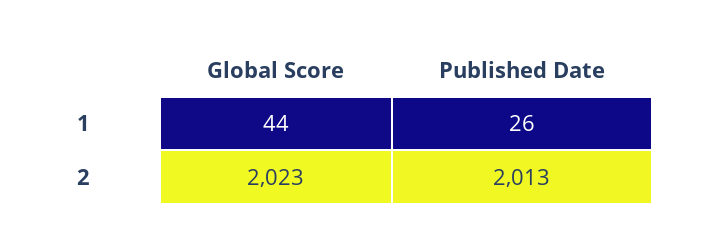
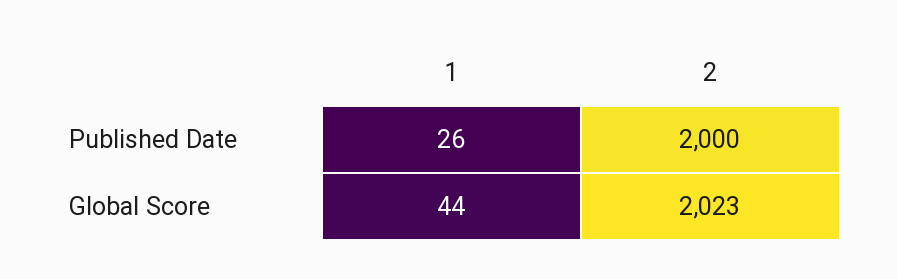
Published Date, 2: 2013 -> 2000

